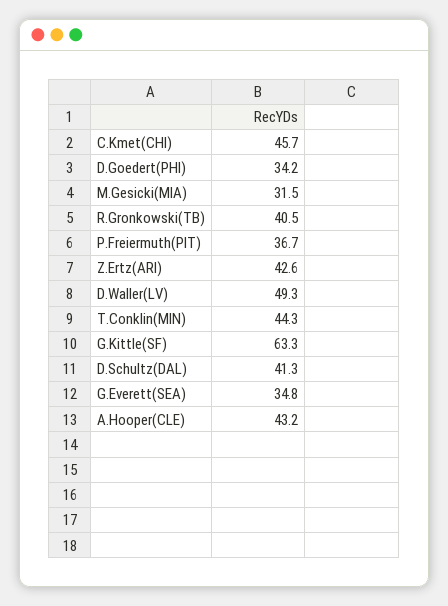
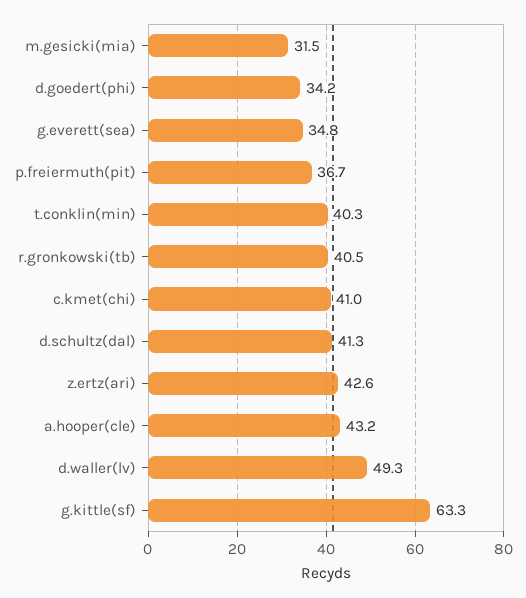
C.Kmet(CHI): 45.7 -> 41
T.Conklin(MIN): 44.3 -> 40.3

